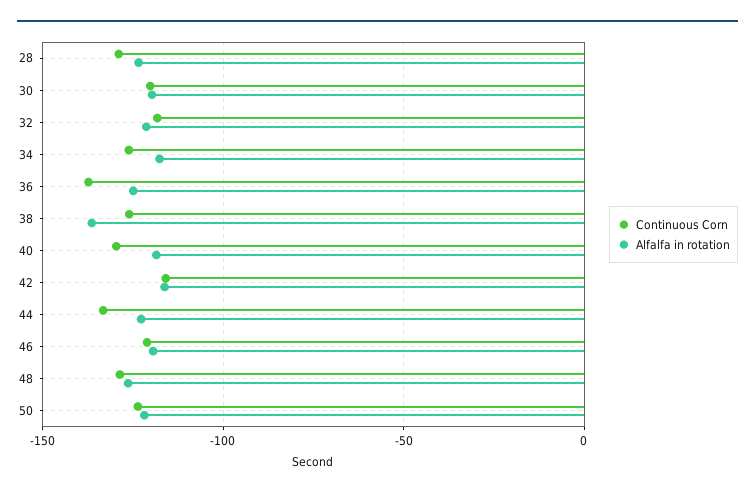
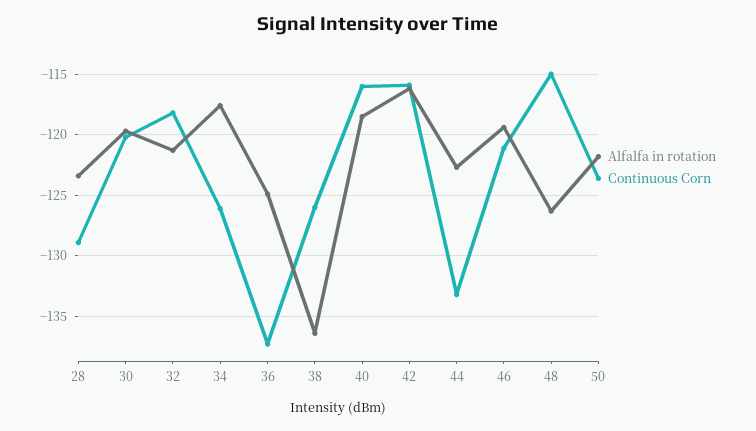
Continuous Corn, 40: -130 -> -116
Continuous Corn, 48: -130 -> -115

